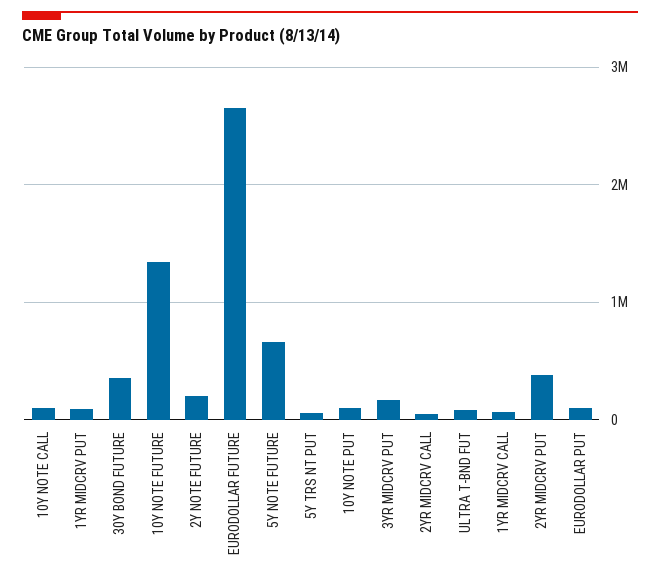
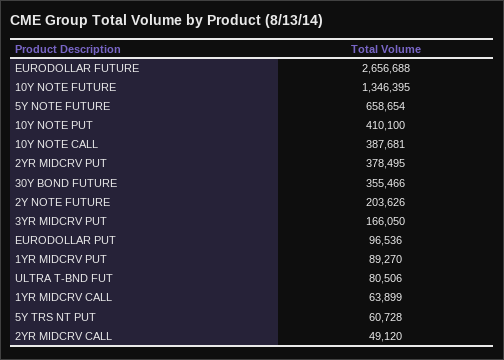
10Y NOTE CALL: 100000 -> 387681
10Y NOTE PUT: 100000 -> 410100

